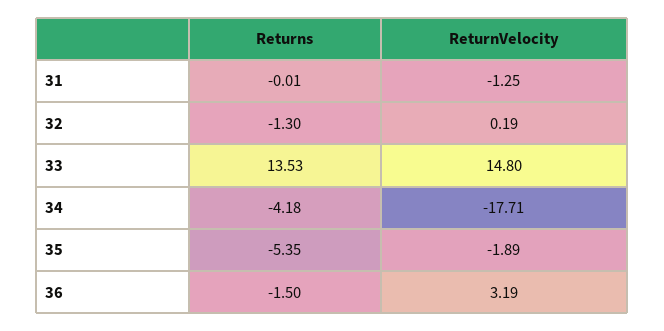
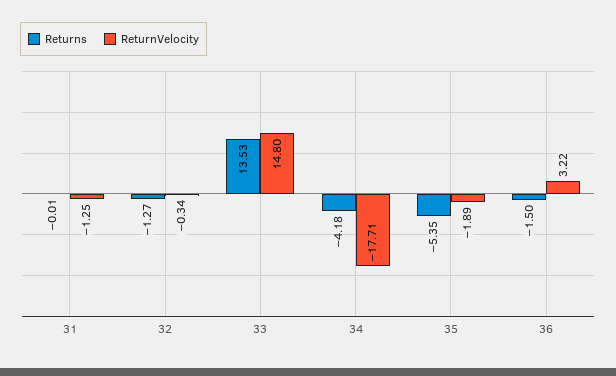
Returns, 32: -1.3 -> -1.27
ReturnVelocity, 32: 0.19 -> -0.34
ReturnVelocity, 36: 3.19 -> 3.22

